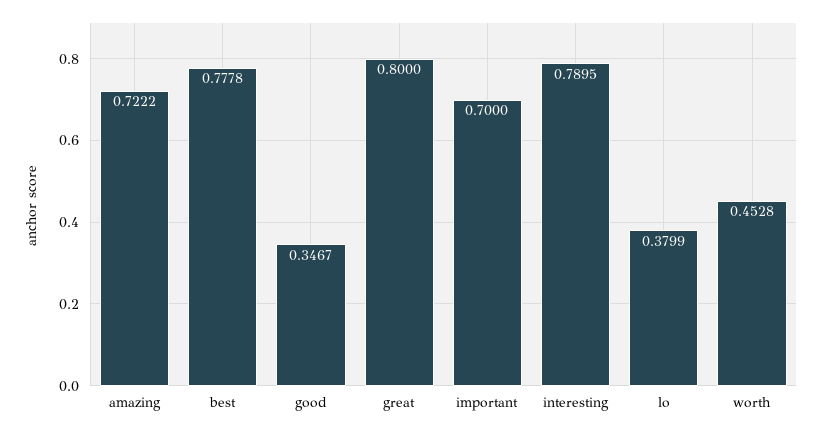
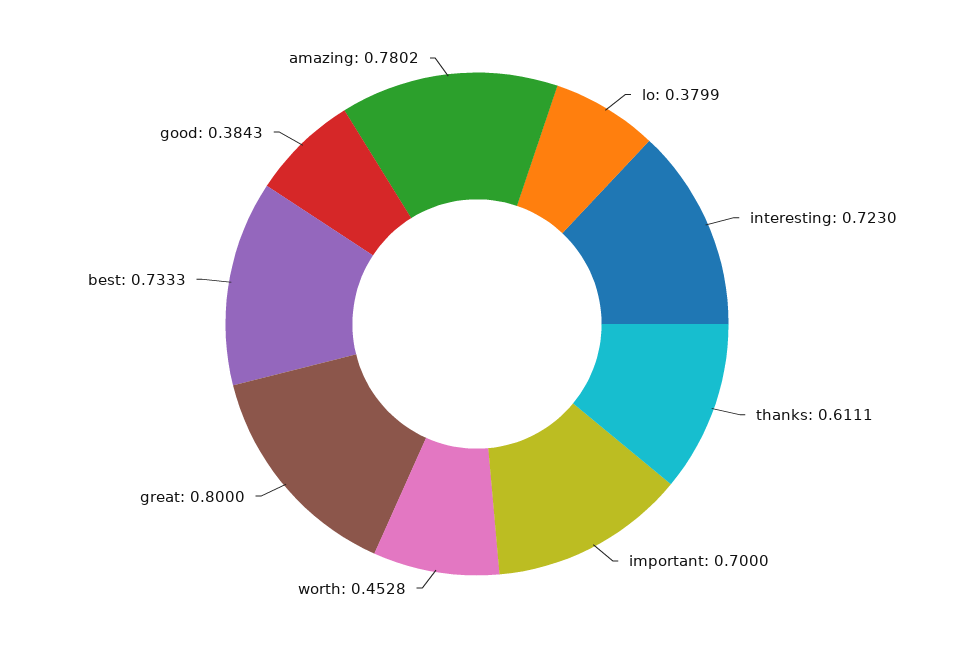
amazing: 0.7222 -> 0.7802
best: 0.7778 -> 0.7333
good: 0.3467 -> 0.3843
interesting: 0.7895 -> 0.723
thanks: none -> 0.6111

